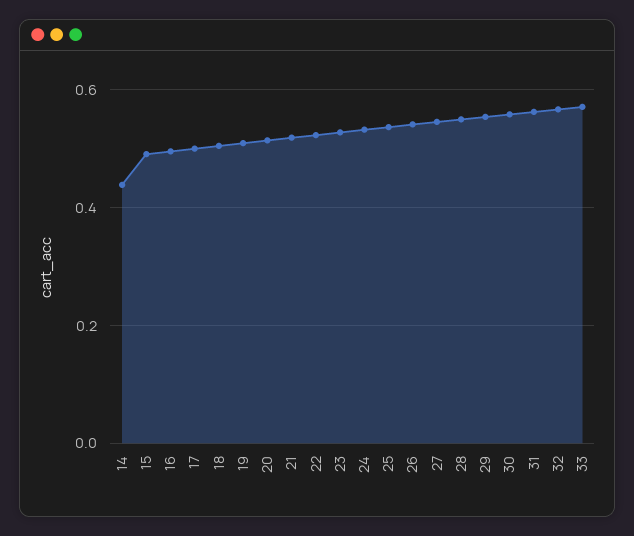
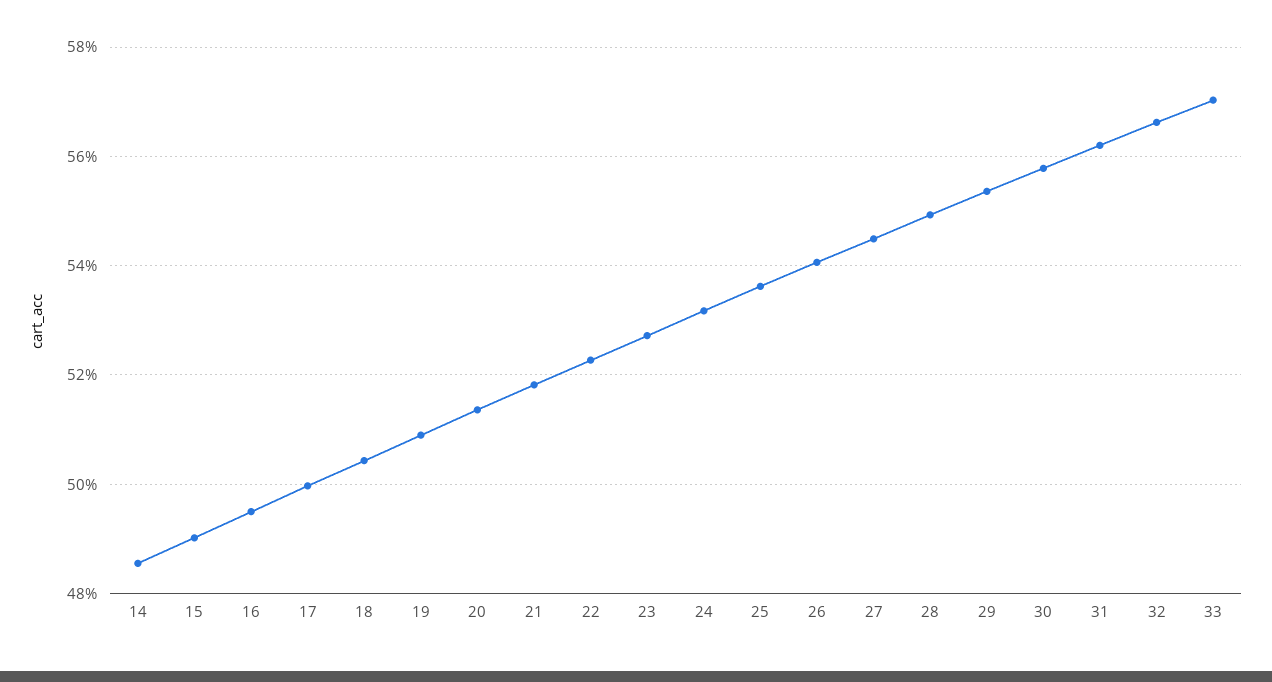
14: 0.44 -> 0.486

